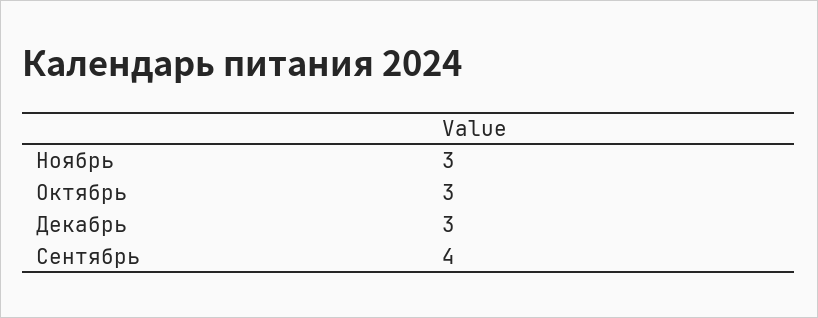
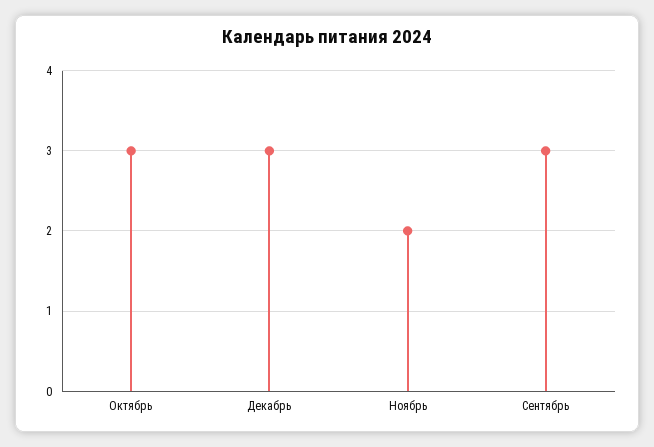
Ноябрь: 3 -> 2
Сентябрь: 4 -> 3

